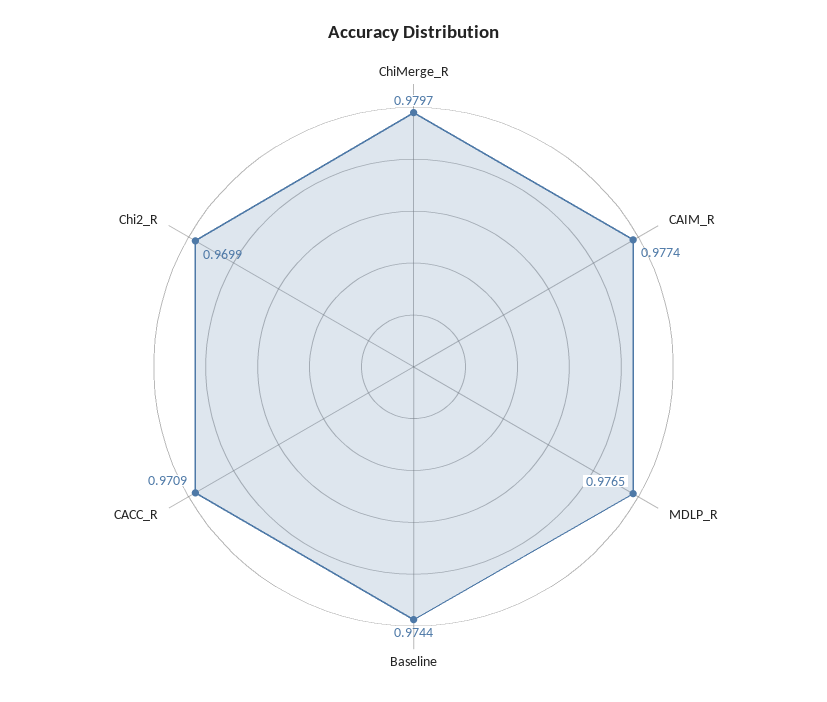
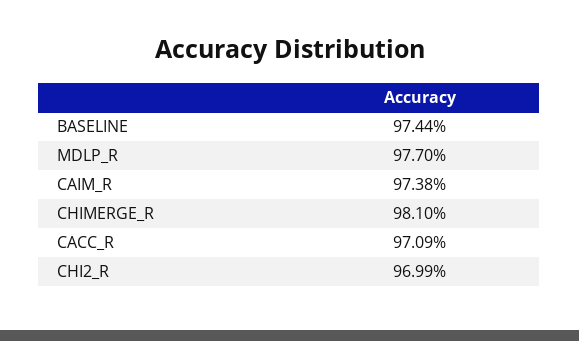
ChiMerge_R: 0.9797 -> 0.981
CAIM_R: 0.9774 -> 0.9738
MDLP_R: 0.9765 -> 0.977

